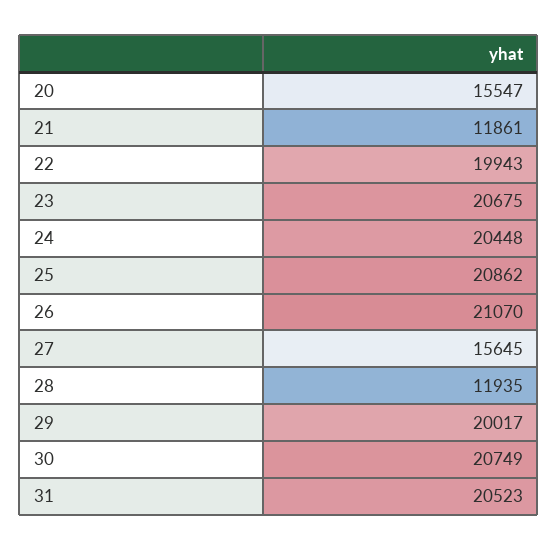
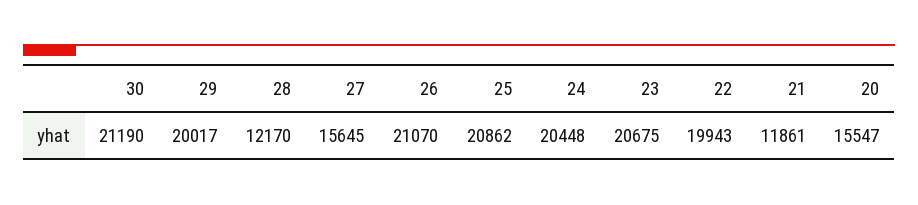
28: 11935 -> 12170
30: 20749 -> 21190
31: 20523 -> none

